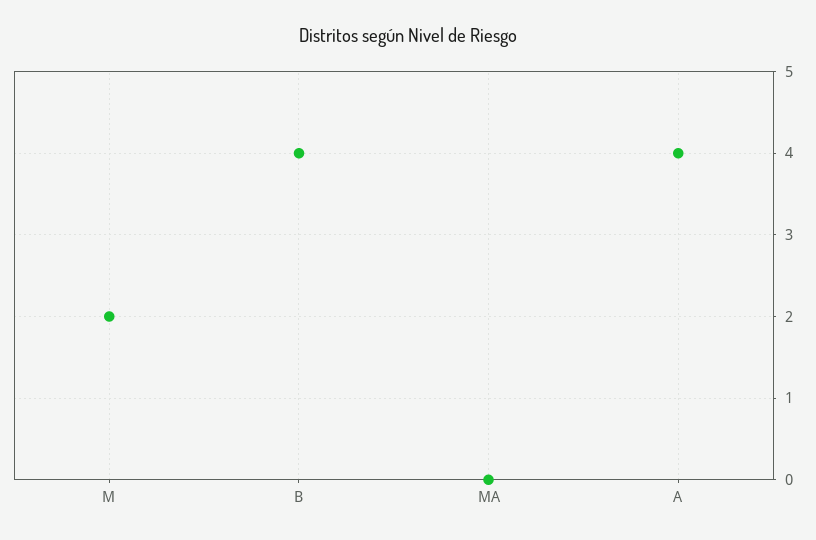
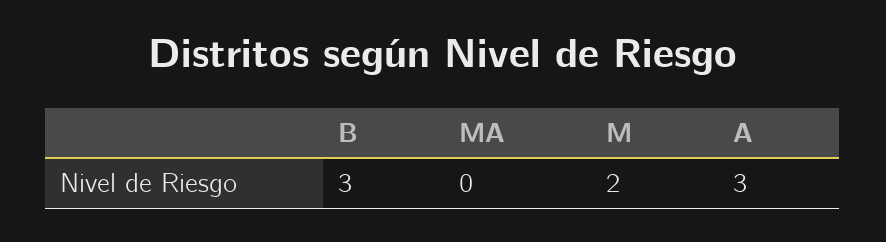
B: 4 -> 3
A: 4 -> 3

